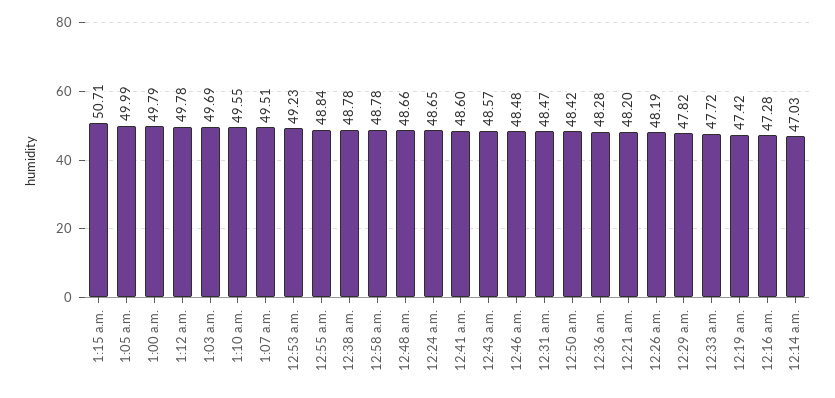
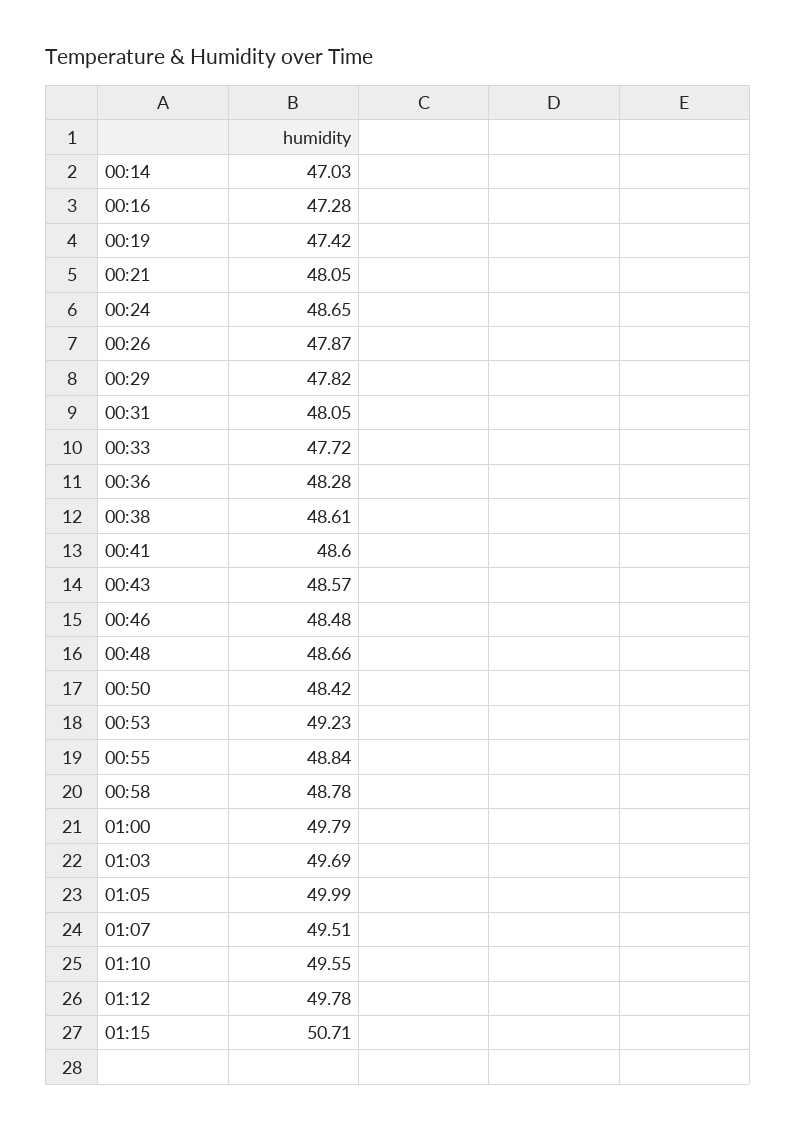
12:38 a.m.: 48.78 -> 48.61
12:31 a.m.: 48.47 -> 48.05
12:21 a.m.: 48.2 -> 48.05
12:26 a.m.: 48.19 -> 47.87

